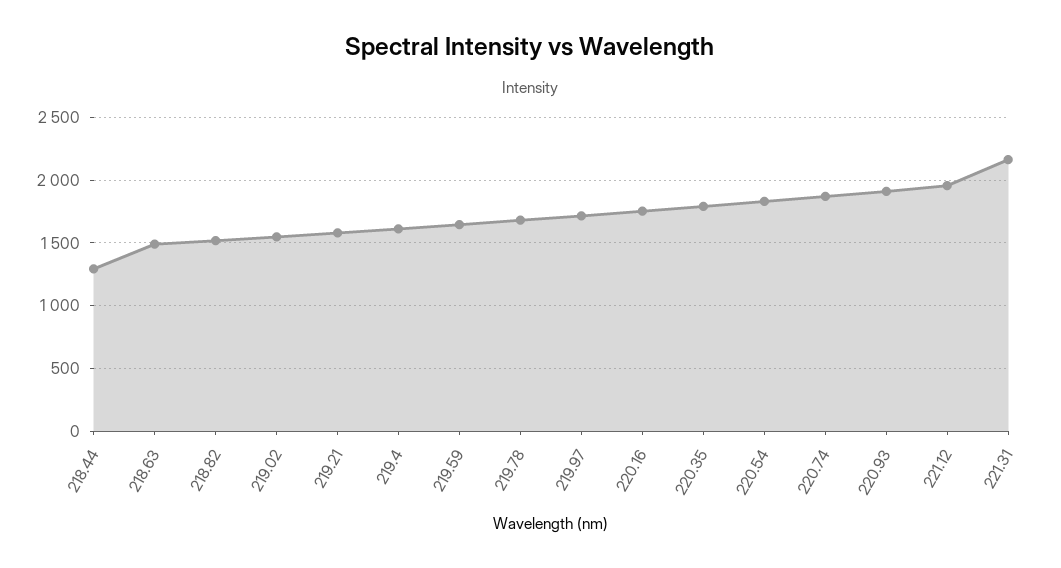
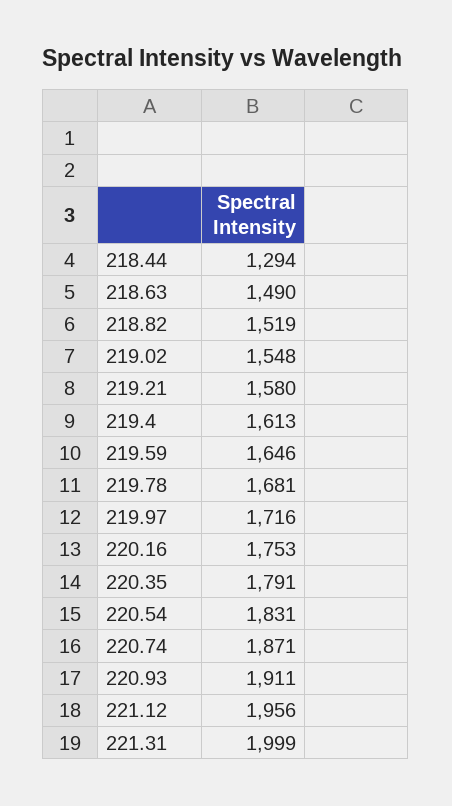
221.31: 2150 -> 1999

